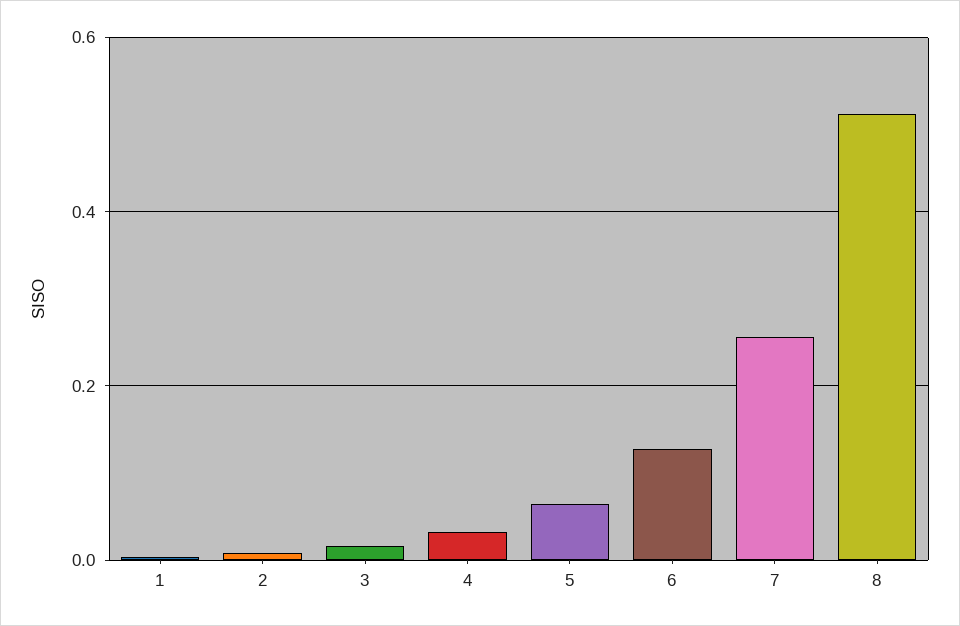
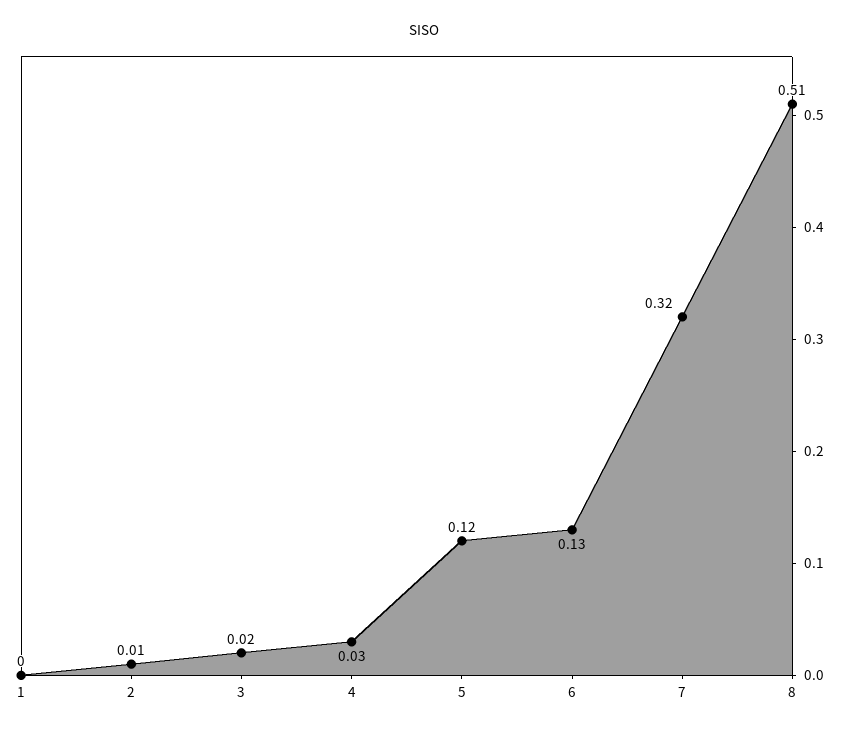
5: 0.06 -> 0.12
7: 0.26 -> 0.32

